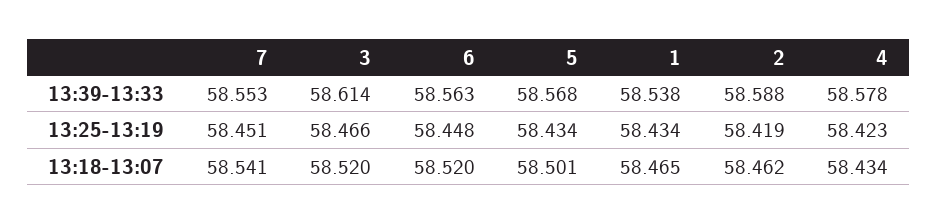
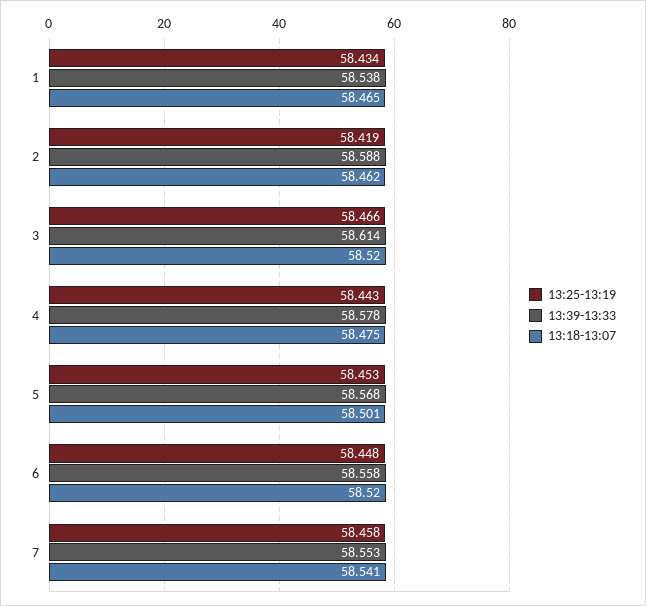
13:39-13:33, 6: 58.563 -> 58.558
13:25-13:19, 7: 58.451 -> 58.458
13:25-13:19, 5: 58.434 -> 58.453
13:25-13:19, 4: 58.423 -> 58.443
13:18-13:07, 4: 58.434 -> 58.475

